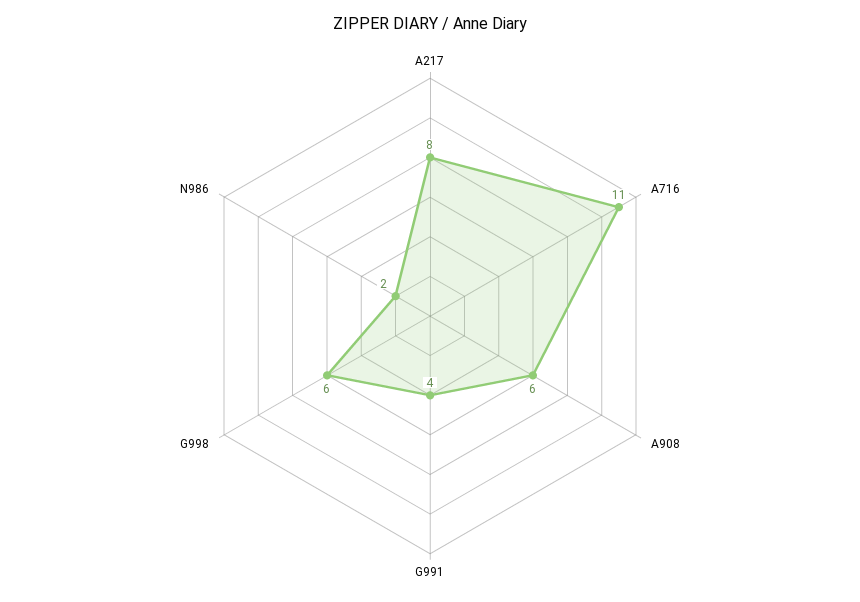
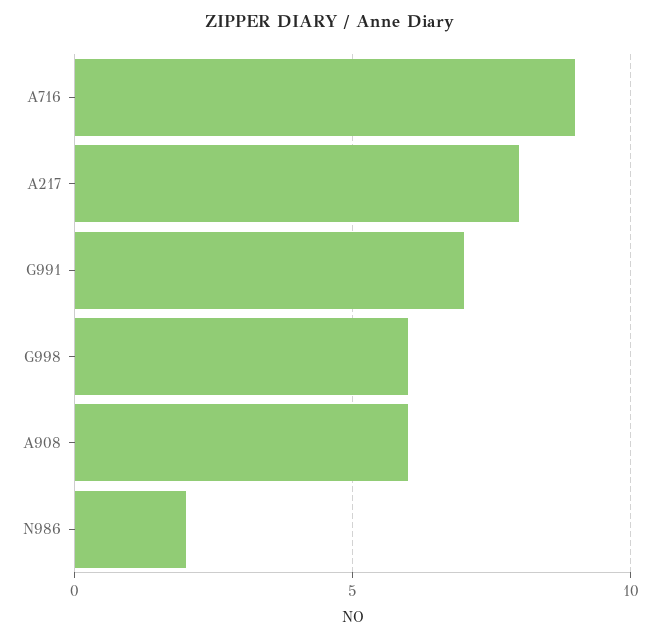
A716: 11 -> 9
G991: 4 -> 7

